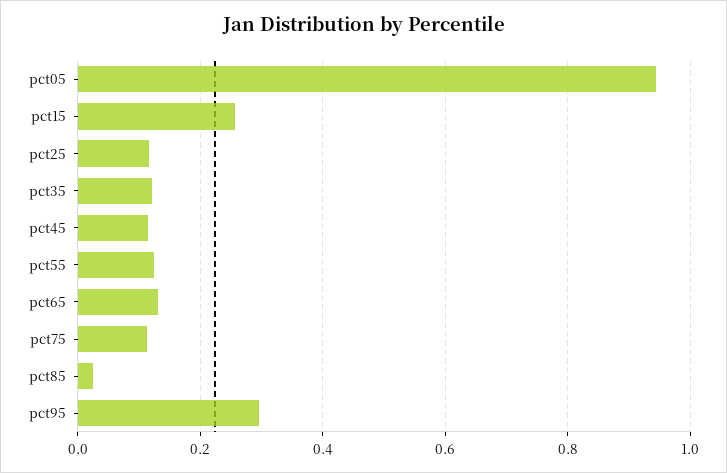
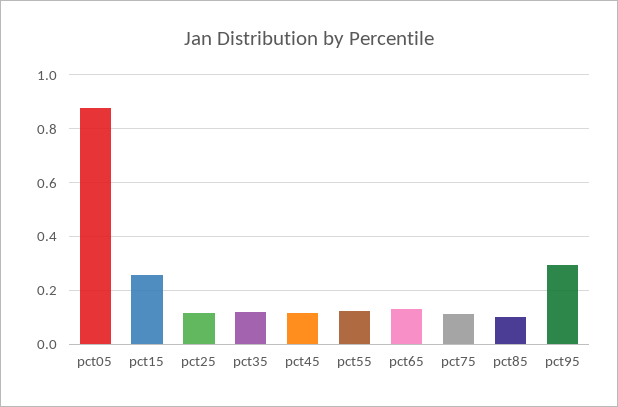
pct05: 0.94 -> 0.875
pct85: 0.02 -> 0.1

